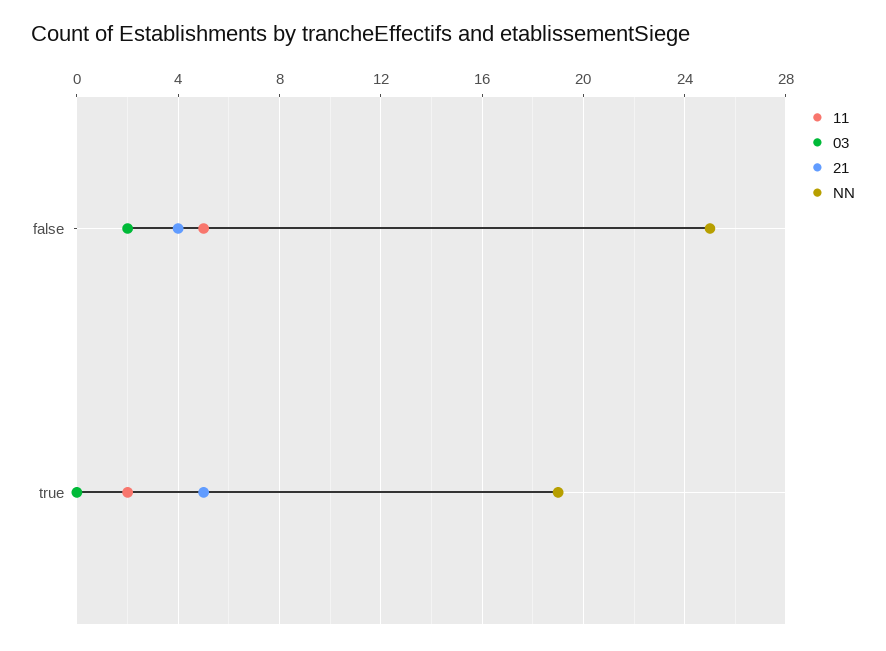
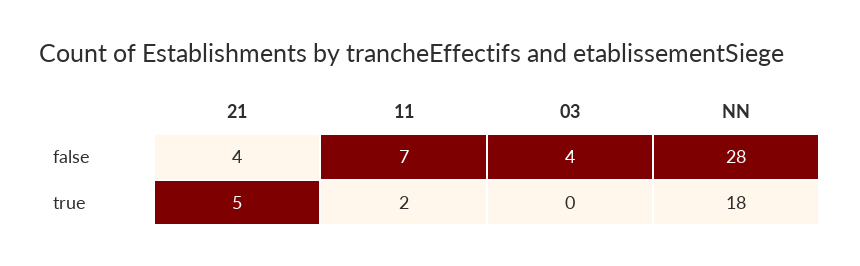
11, false: 5 -> 7
03, false: 2 -> 4
NN, false: 25 -> 28
NN, true: 19 -> 18

